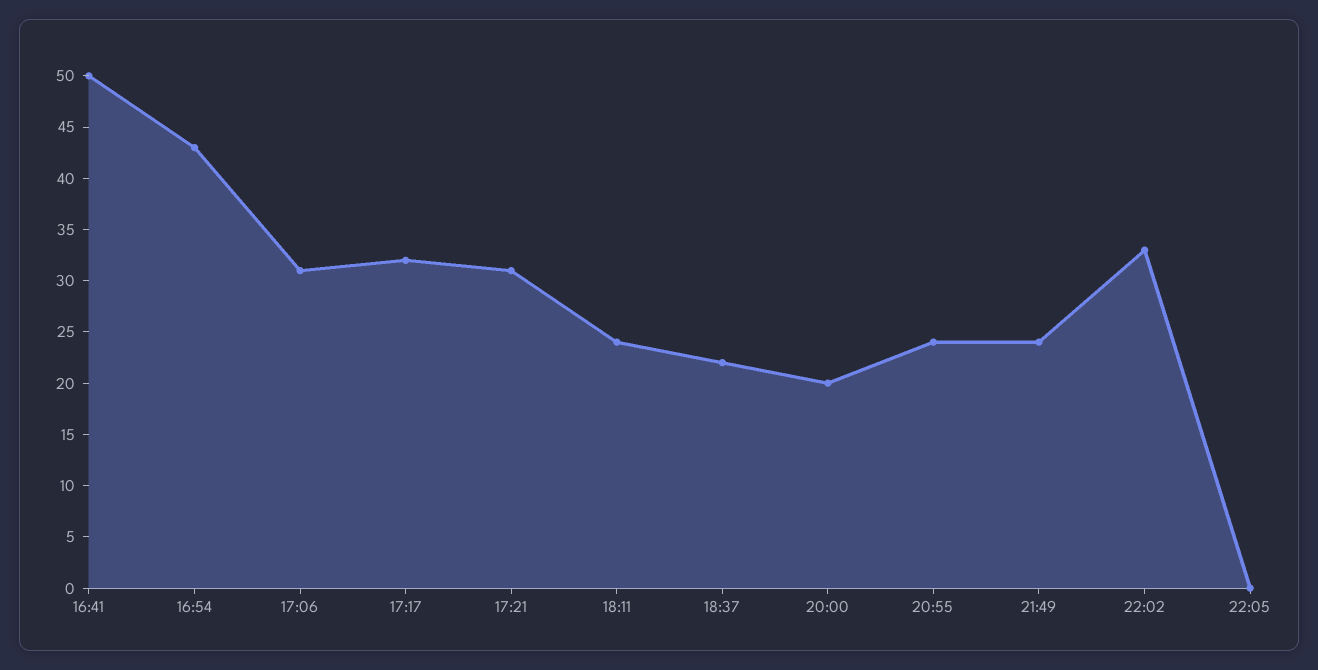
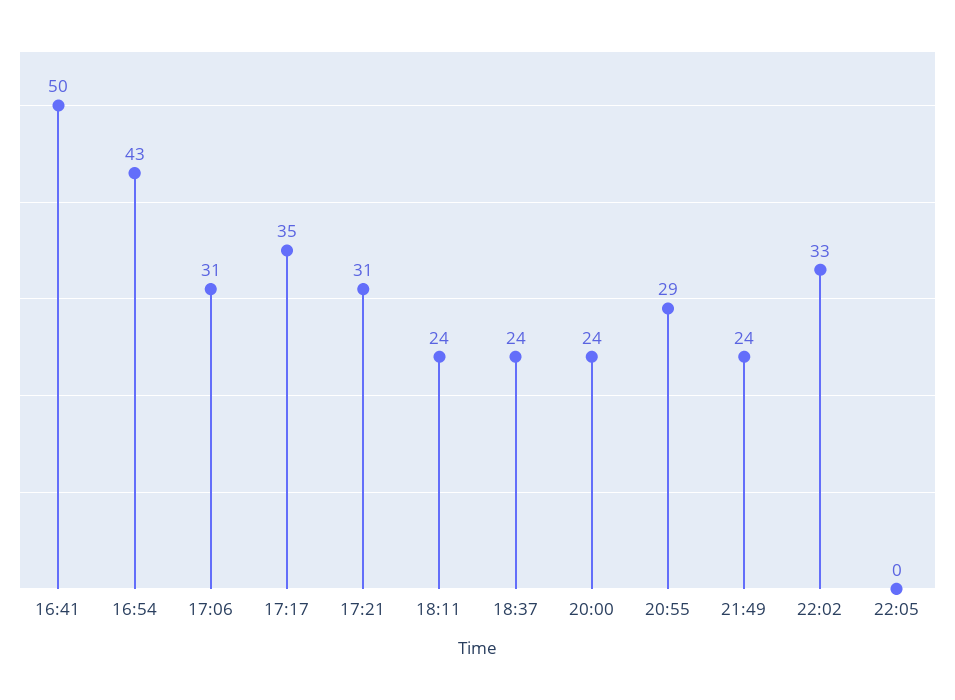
17:17: 32 -> 35
18:37: 22 -> 24
20:00: 20 -> 24
20:55: 24 -> 29

